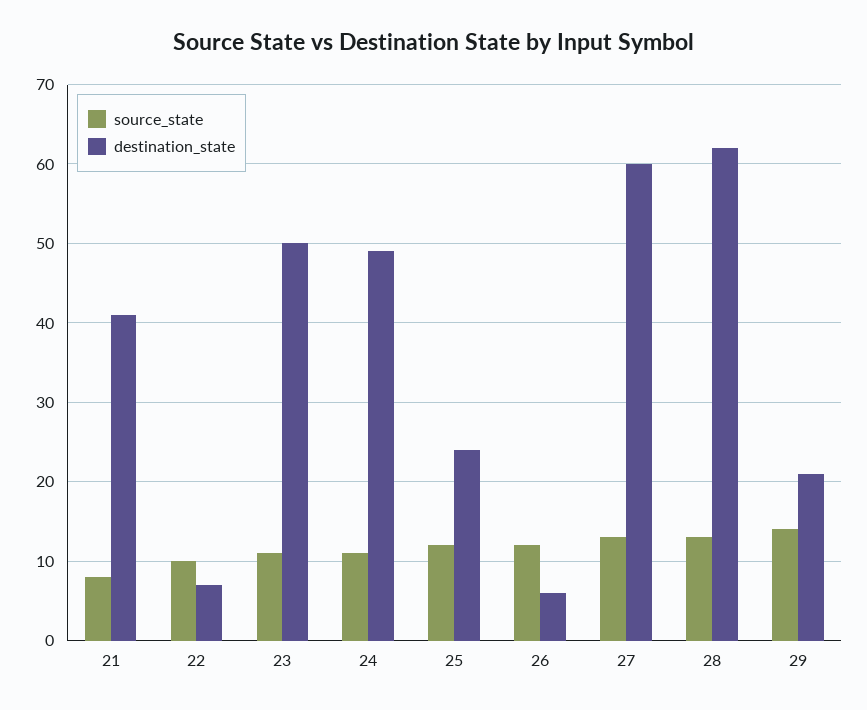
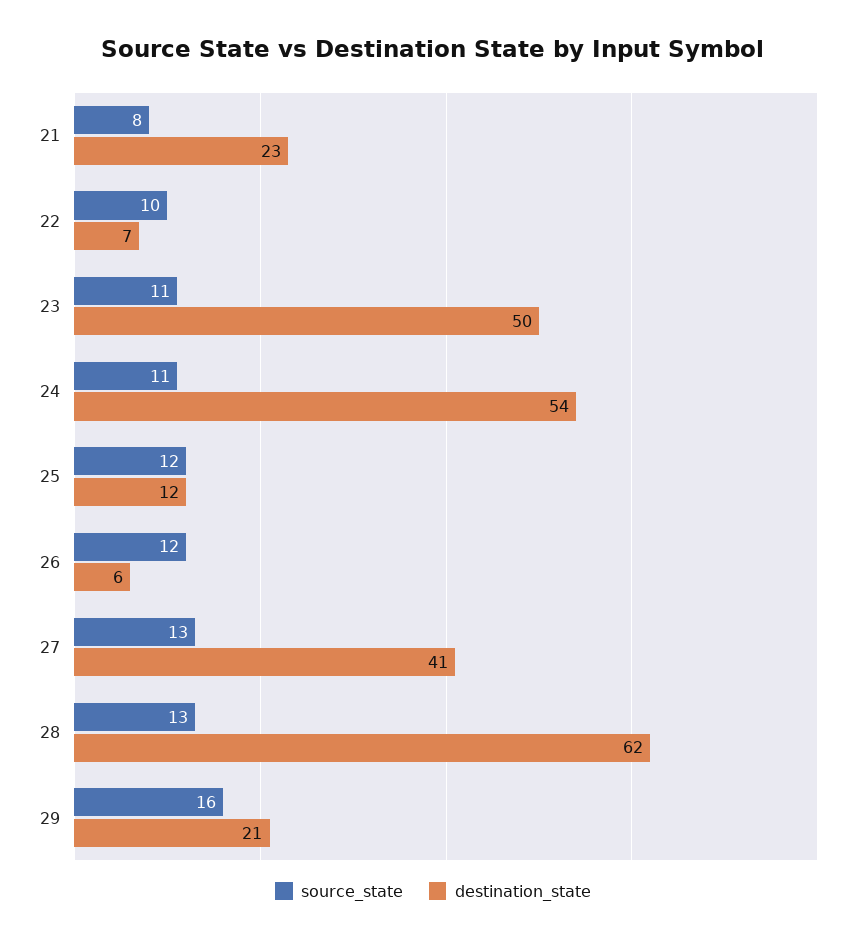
destination_state, 21: 41 -> 23
destination_state, 24: 49 -> 54
destination_state, 25: 24 -> 12
destination_state, 27: 60 -> 41
source_state, 29: 14 -> 16

